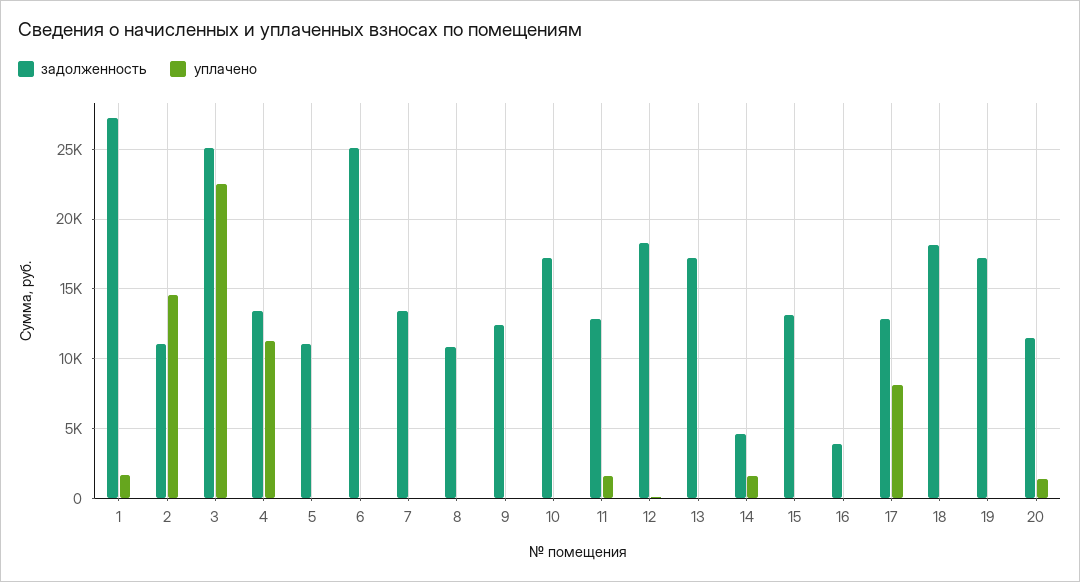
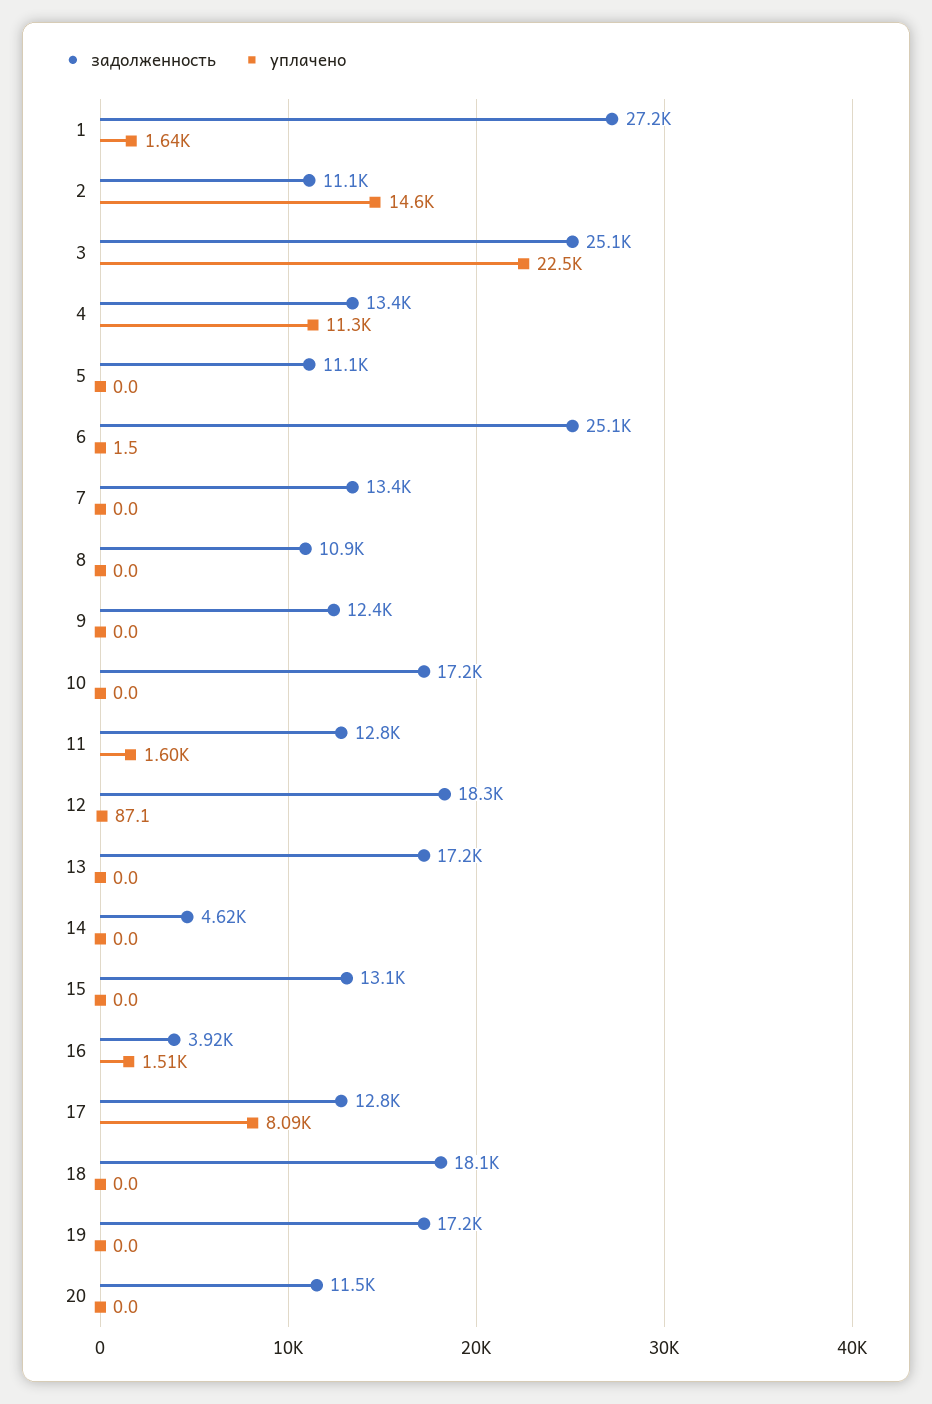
уплачено, 14: 1500 -> 0
уплачено, 16: 0 -> 1510
уплачено, 20: 1500 -> 0

